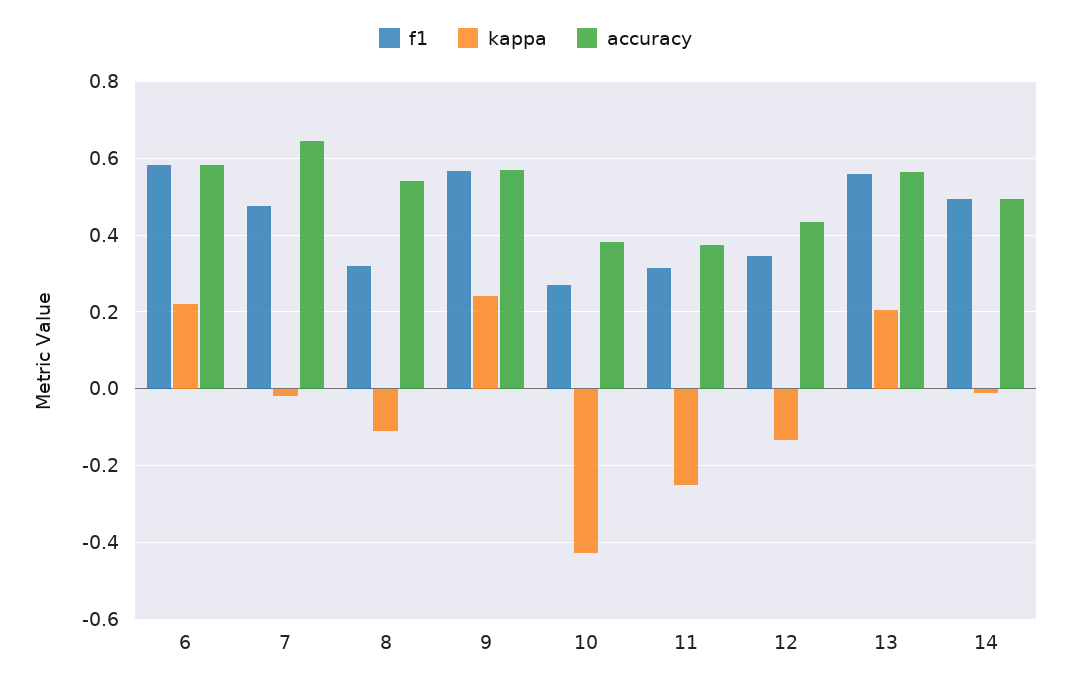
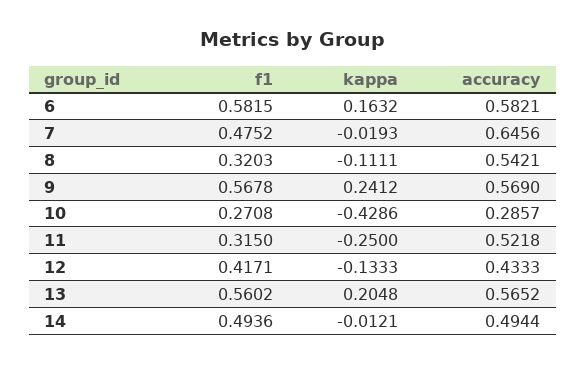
kappa, 6: 0.22 -> 0.1632
accuracy, 10: 0.38 -> 0.2857
accuracy, 11: 0.38 -> 0.5218
f1, 12: 0.34 -> 0.4171

